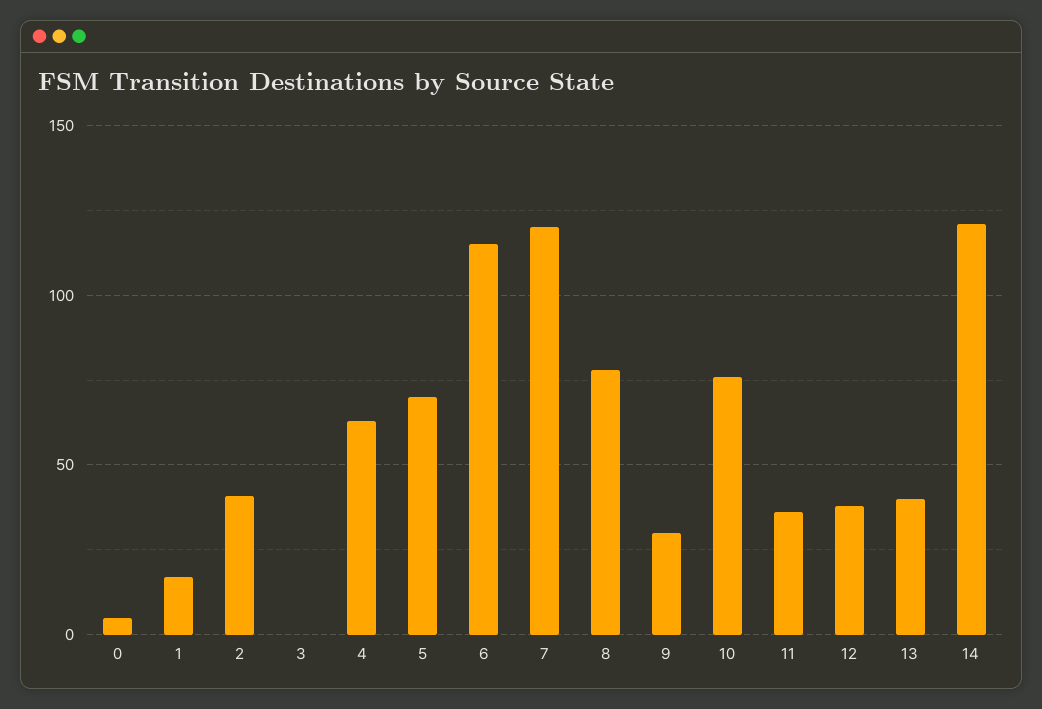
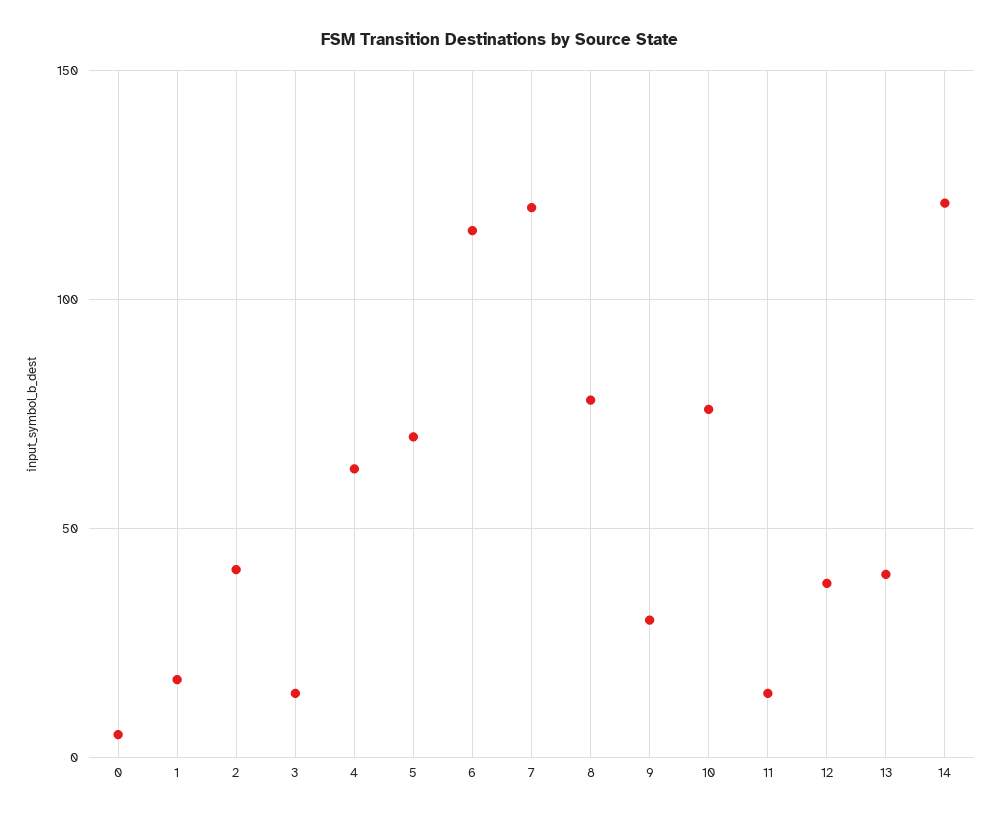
3: 0 -> 15
11: 35 -> 15

